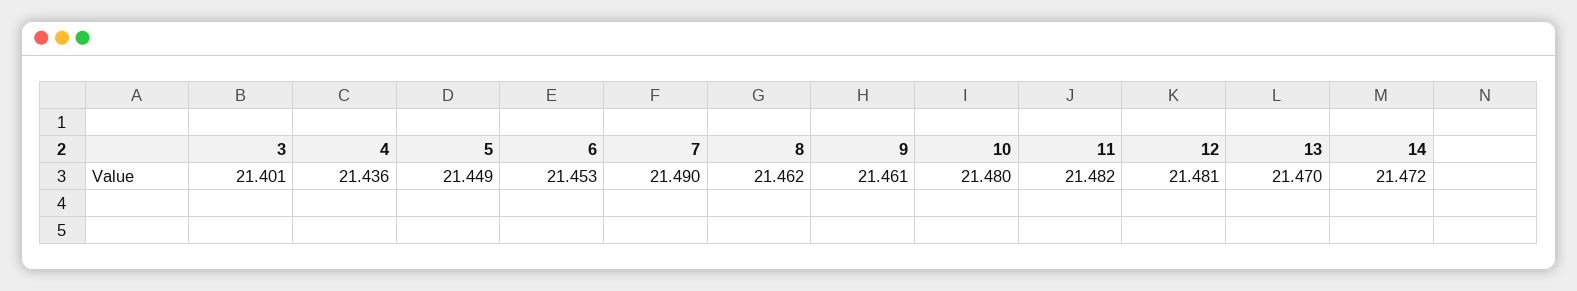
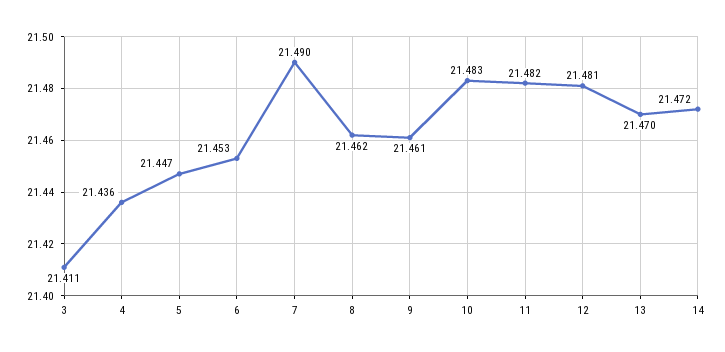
3: 21.401 -> 21.411
5: 21.449 -> 21.447
10: 21.48 -> 21.483

